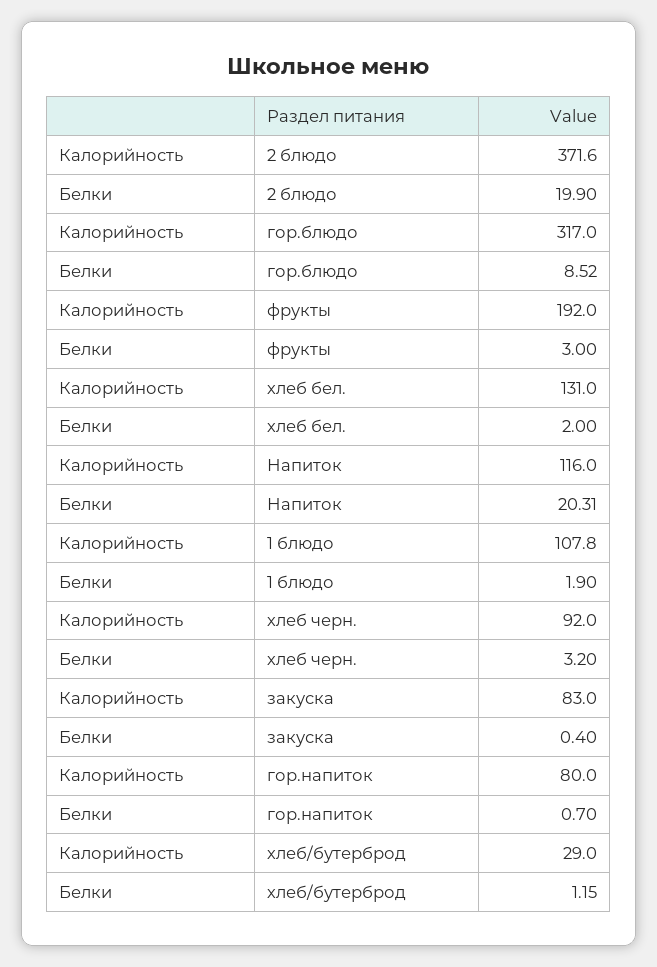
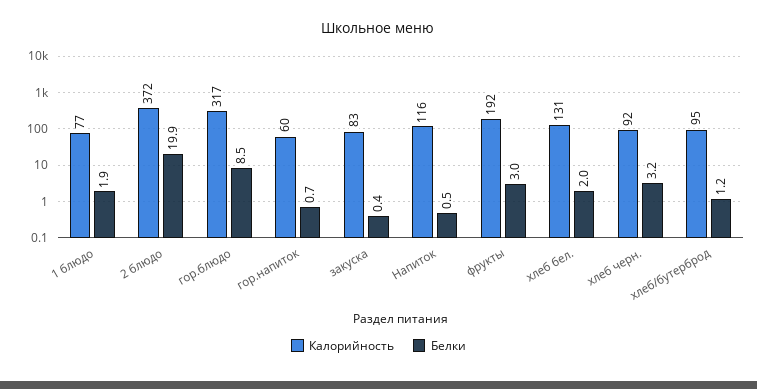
Белки, Напиток: 20.31 -> 0.5
Калорийность, 1 блюдо: 107.8 -> 77
Калорийность, гор.напиток: 80 -> 60
Калорийность, хлеб/бутерброд: 29 -> 95

